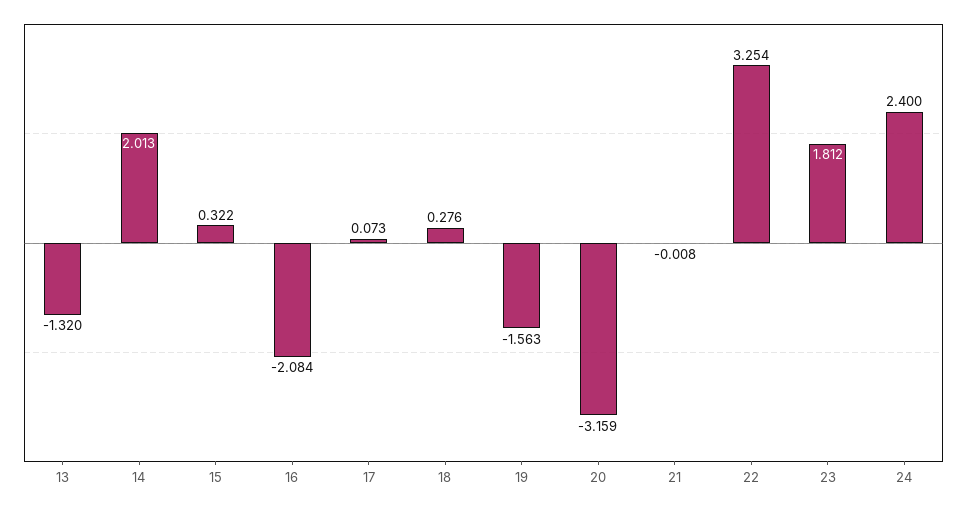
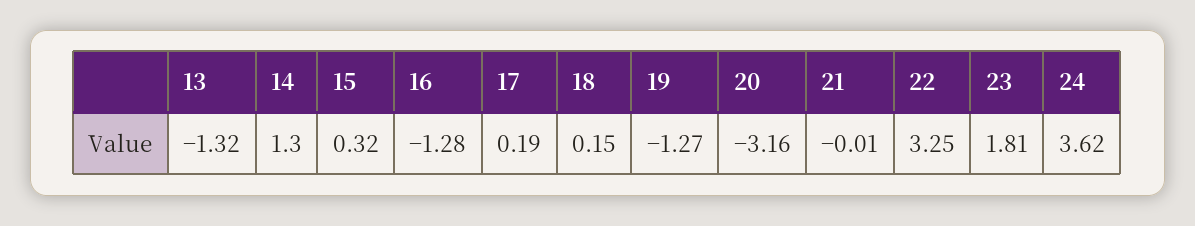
14: 2.013 -> 1.3
16: -2.084 -> -1.28
17: 0.073 -> 0.19
18: 0.276 -> 0.15
19: -1.563 -> -1.27
24: 2.4 -> 3.62

